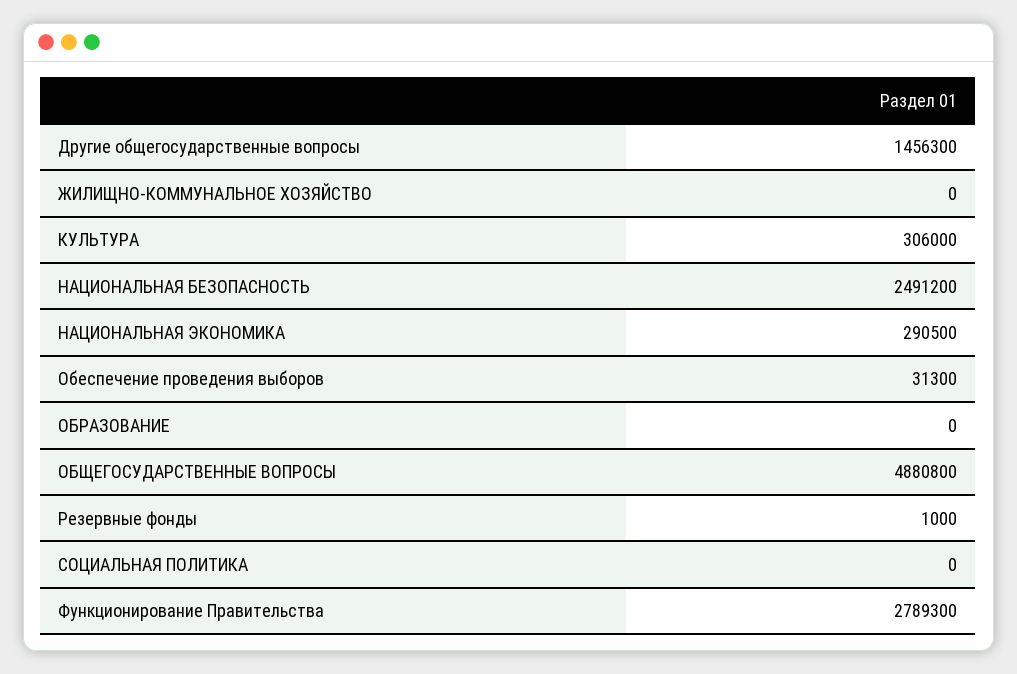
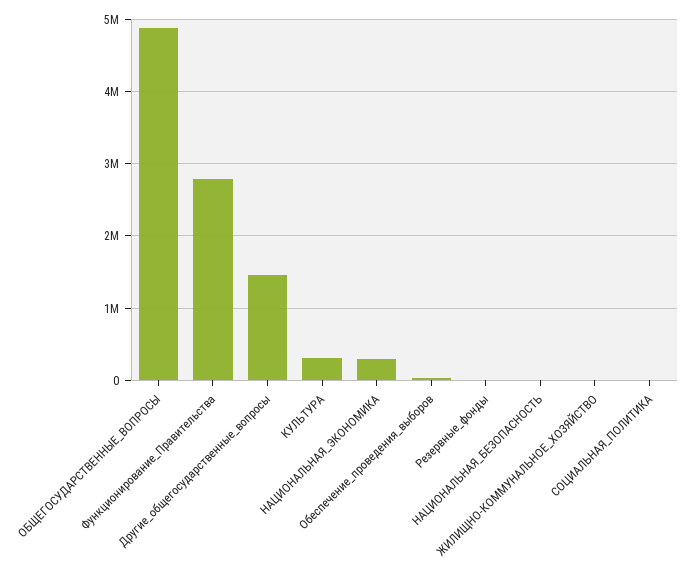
НАЦИОНАЛЬНАЯ БЕЗОПАСНОСТЬ: 2491200 -> 0
ОБРАЗОВАНИЕ: 0 -> none

